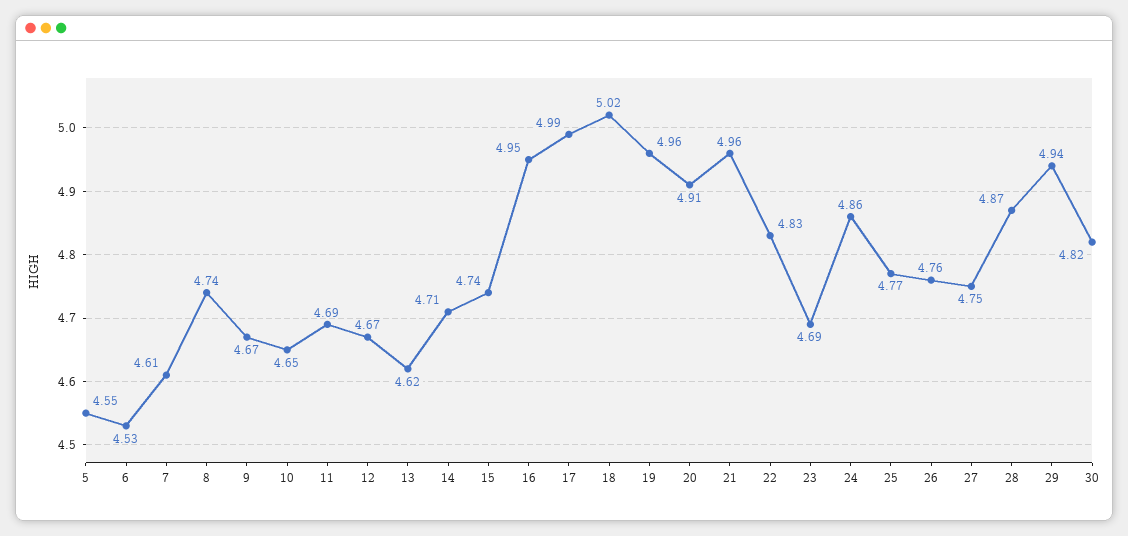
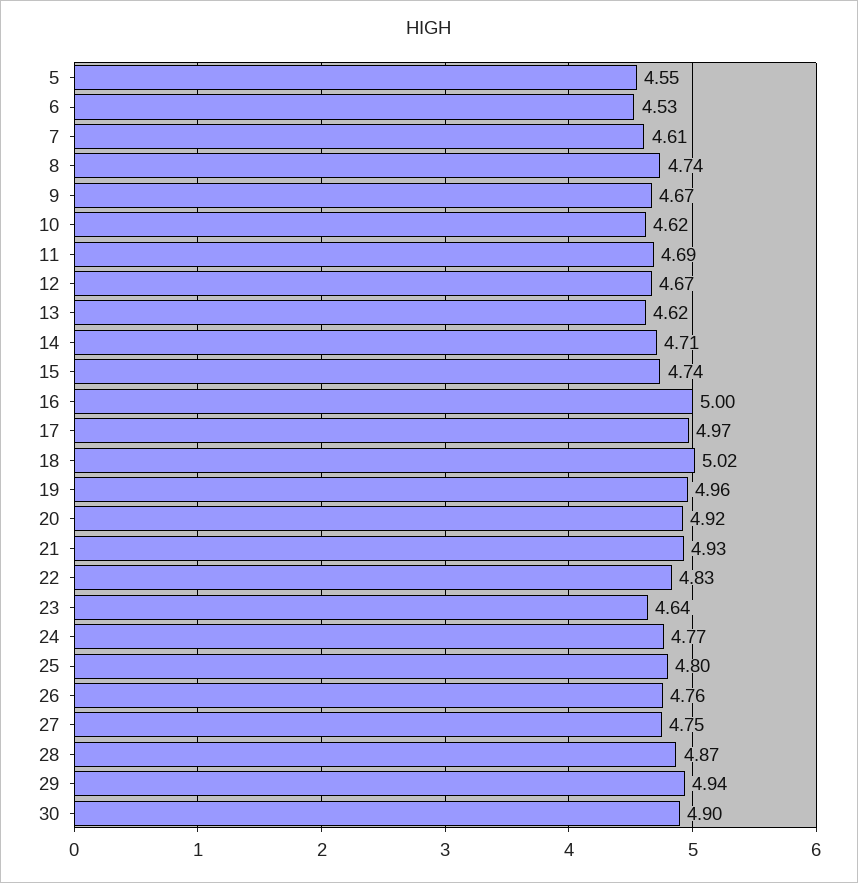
10: 4.65 -> 4.62
16: 4.95 -> 5
17: 4.99 -> 4.97
20: 4.91 -> 4.92
21: 4.96 -> 4.93
23: 4.69 -> 4.64
24: 4.86 -> 4.77
25: 4.77 -> 4.8
30: 4.82 -> 4.9

